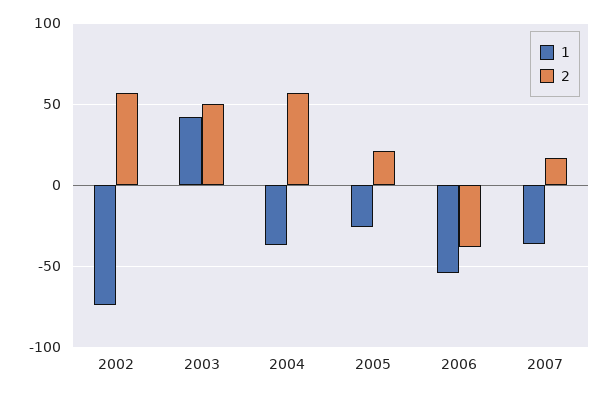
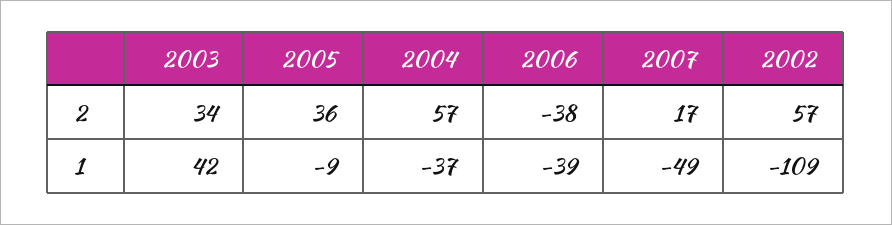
1, 2002: -75 -> -109
2, 2003: 50 -> 34
1, 2005: -25 -> -9
2, 2005: 20 -> 36
1, 2006: -55 -> -39
1, 2007: -35 -> -49

